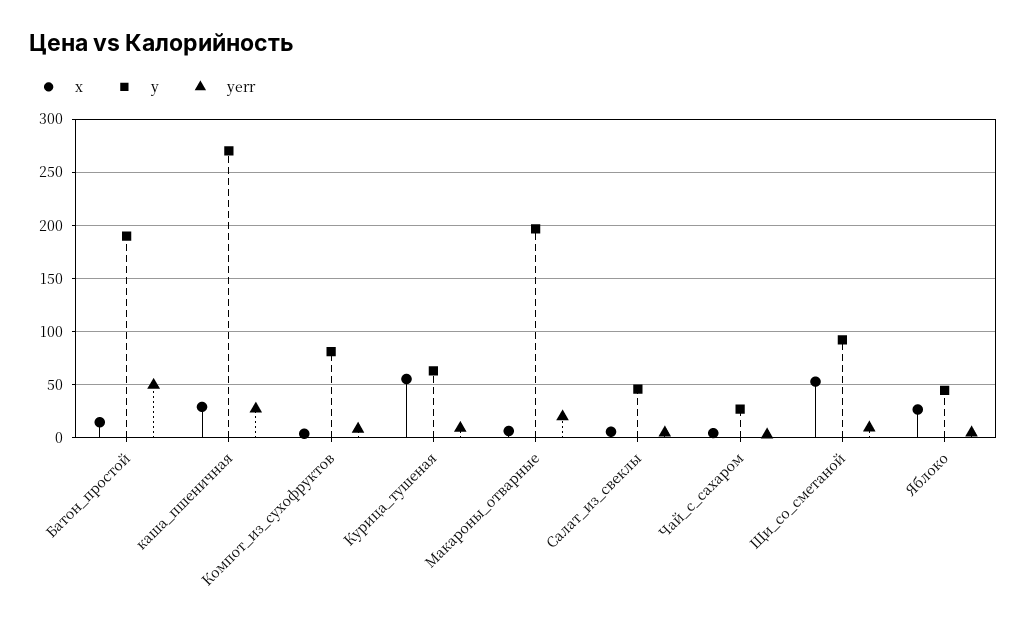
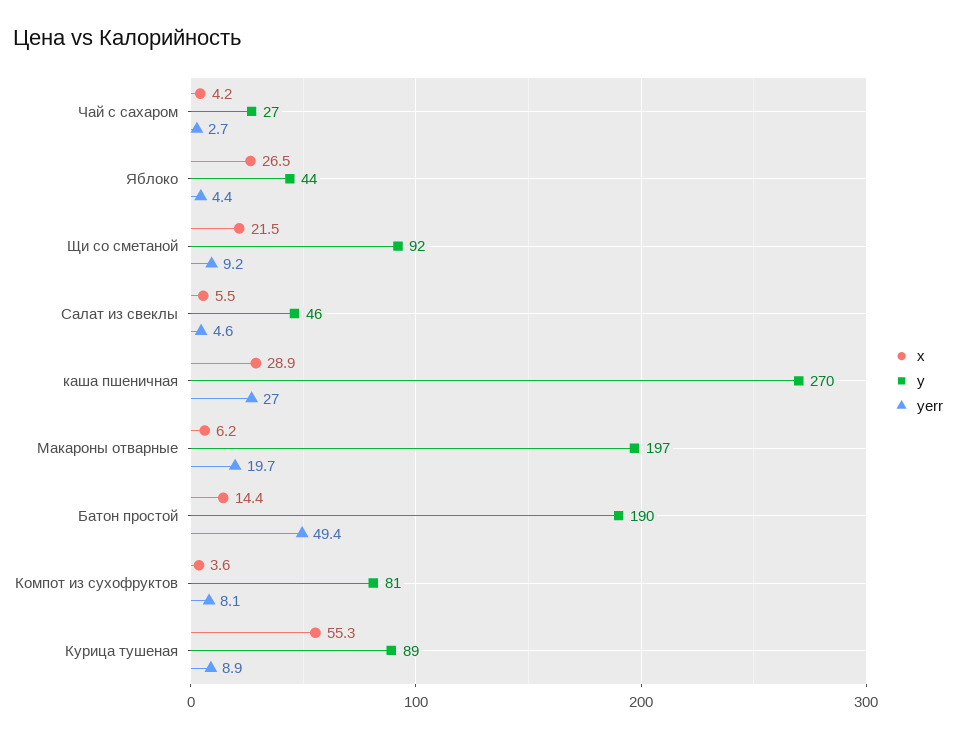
y, Курица_тушеная: 60 -> 89
x, Щи_со_сметаной: 50 -> 21.5

